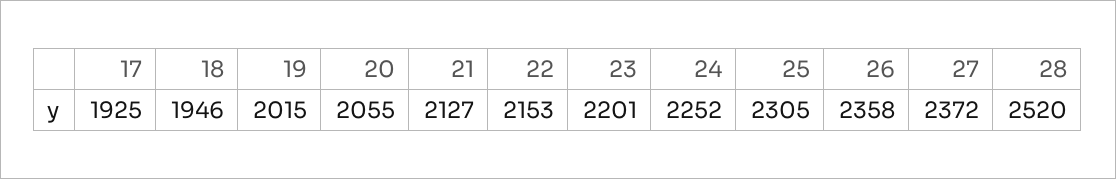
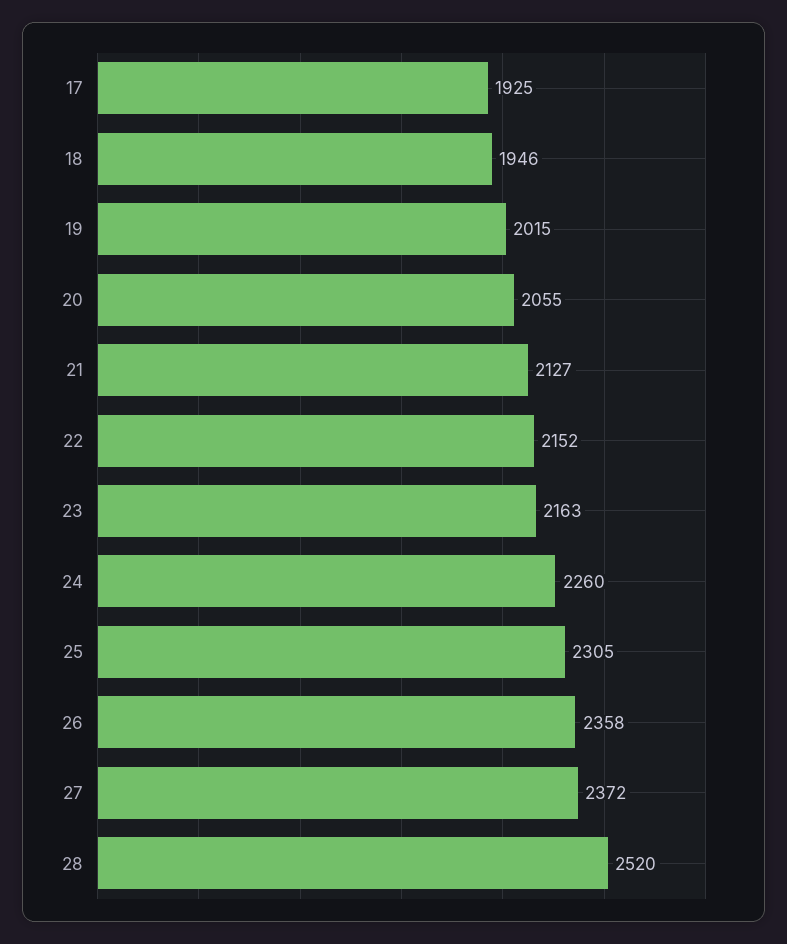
22: 2153 -> 2152
23: 2201 -> 2163
24: 2252 -> 2260

